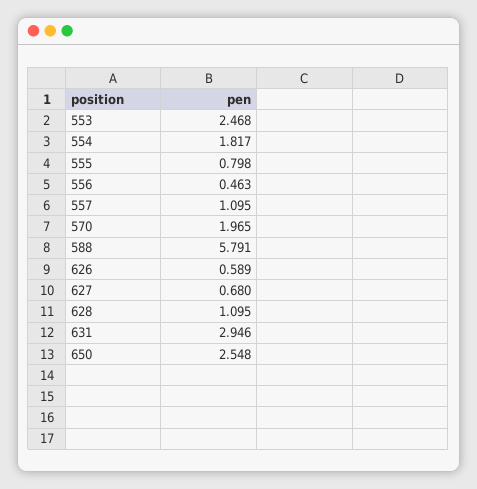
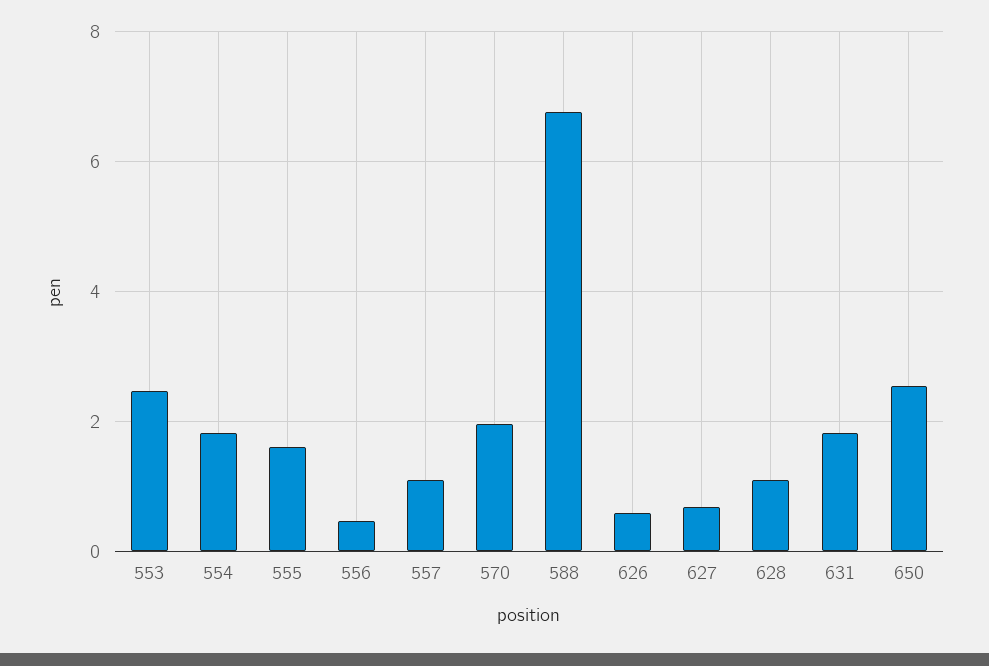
555: 0.798 -> 1.6
588: 5.791 -> 6.8
631: 2.946 -> 1.8

